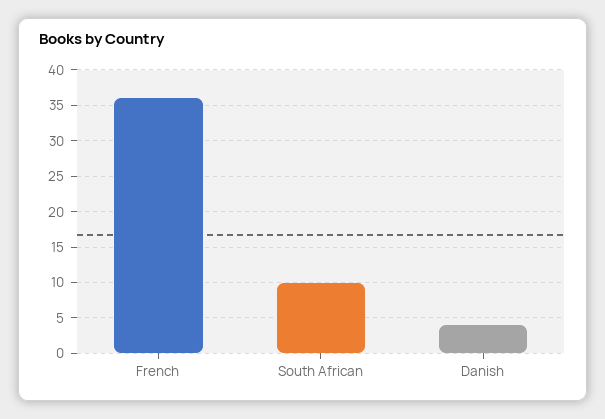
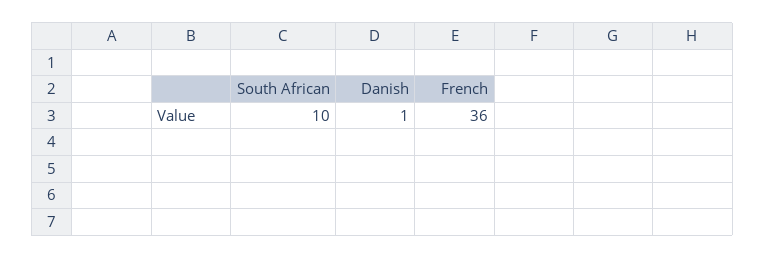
Danish: 4 -> 1

